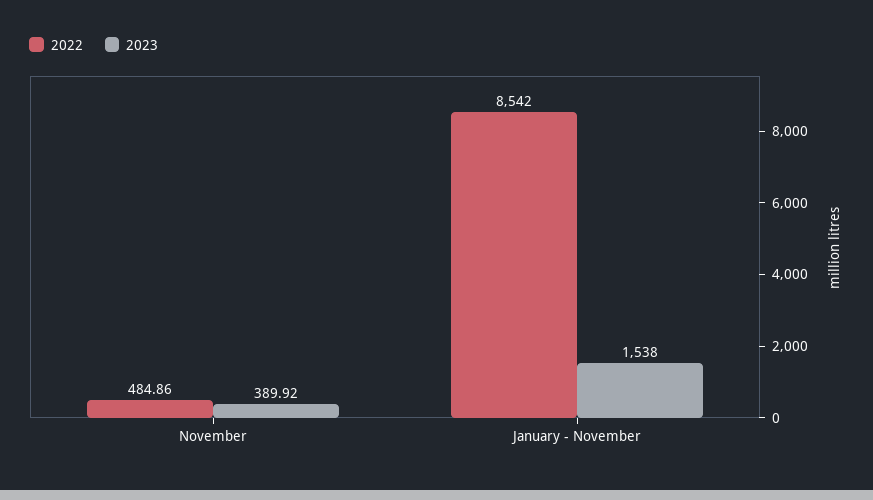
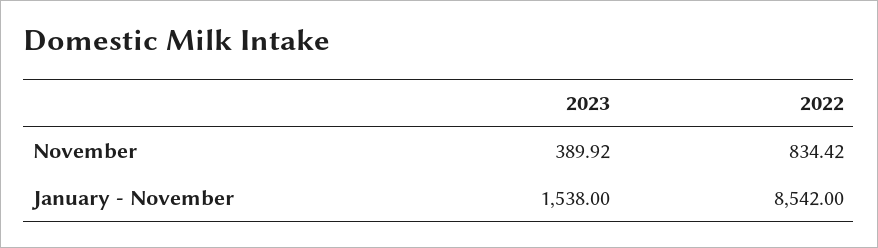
2022, November: 484.86 -> 834.42

